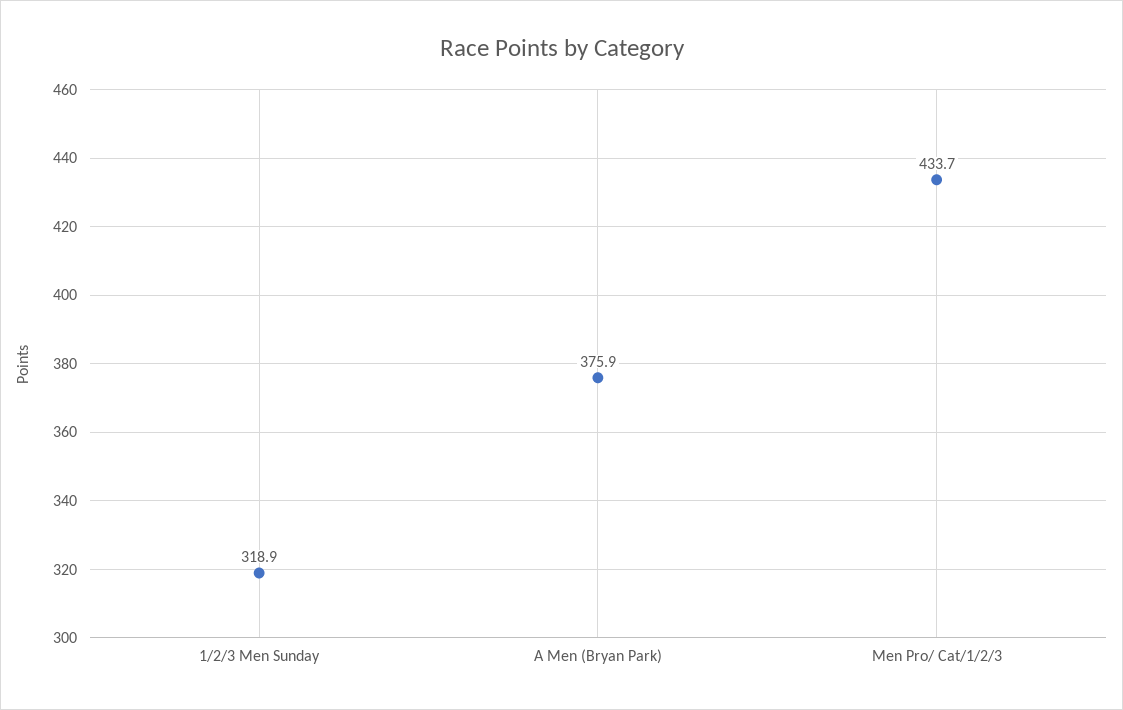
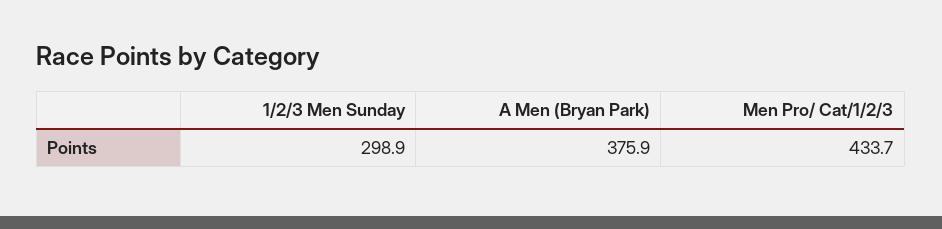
1/2/3 Men Sunday: 318.9 -> 298.9

